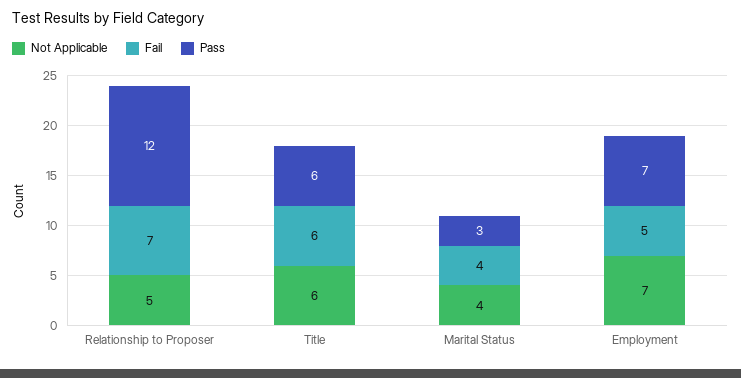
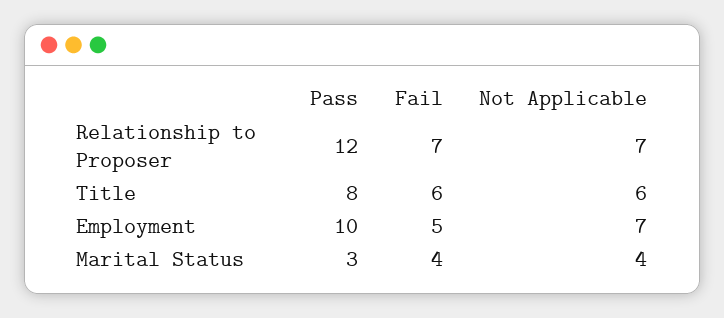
Not Applicable, Relationship to Proposer: 5 -> 7
Pass, Title: 6 -> 8
Pass, Employment: 7 -> 10

